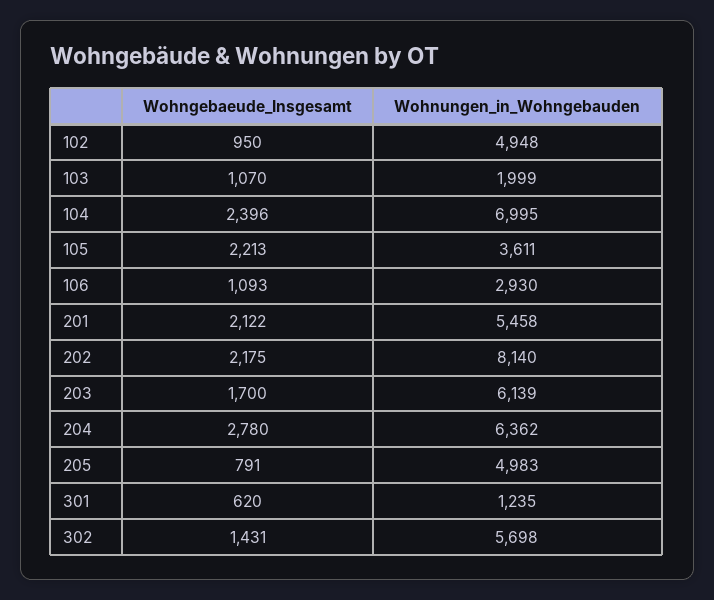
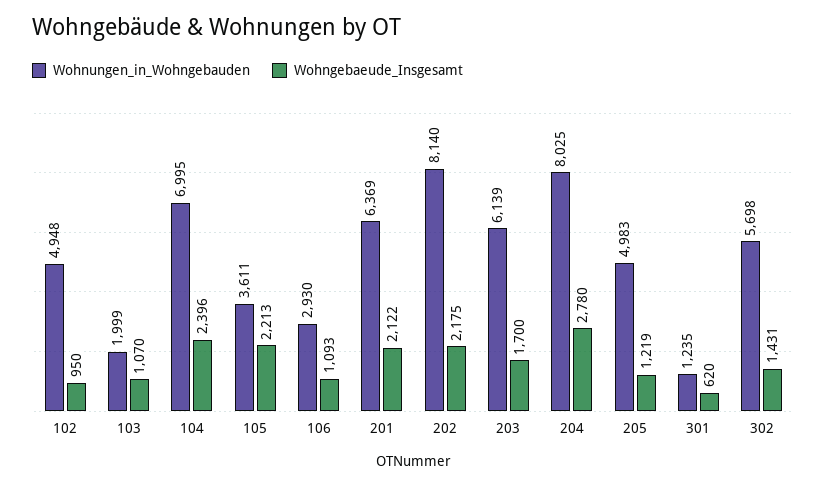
Wohnungen_in_Wohngebauden, 201: 5458 -> 6369
Wohnungen_in_Wohngebauden, 204: 6362 -> 8025
Wohngebaeude_Insgesamt, 205: 791 -> 1219

